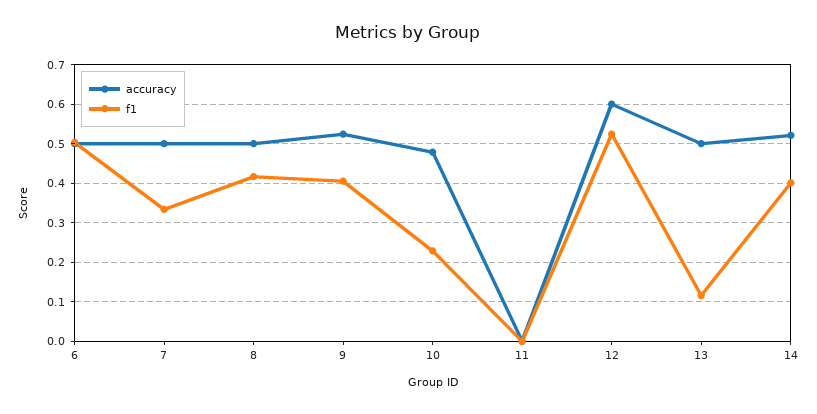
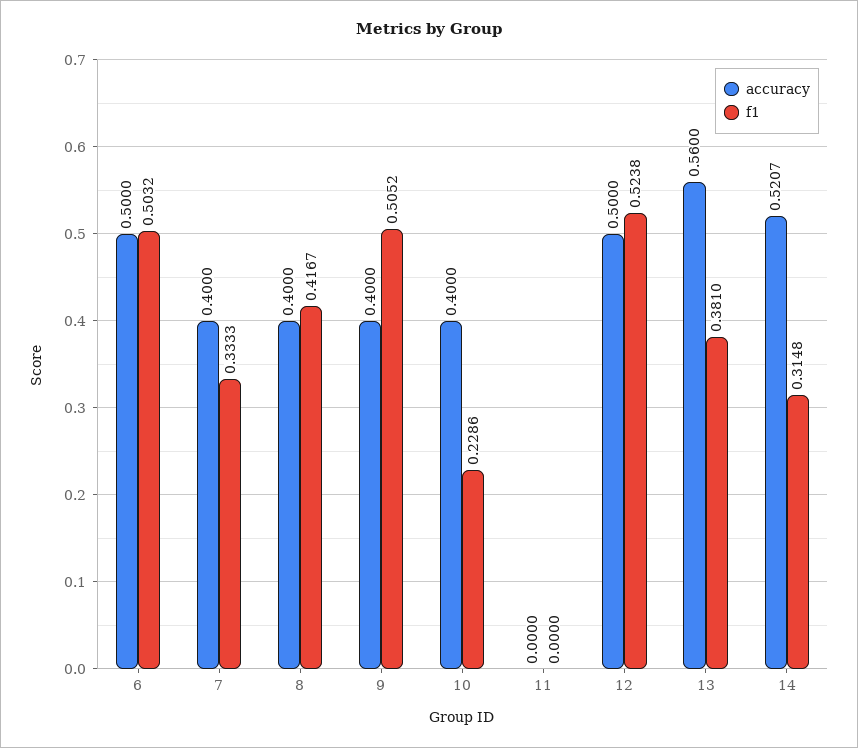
accuracy, 7: 0.5 -> 0.4
accuracy, 8: 0.5 -> 0.4
accuracy, 9: 0.52 -> 0.4
f1, 9: 0.4 -> 0.5052
accuracy, 10: 0.48 -> 0.4
accuracy, 12: 0.6 -> 0.5
accuracy, 13: 0.5 -> 0.56
f1, 13: 0.12 -> 0.381
f1, 14: 0.4 -> 0.3148

